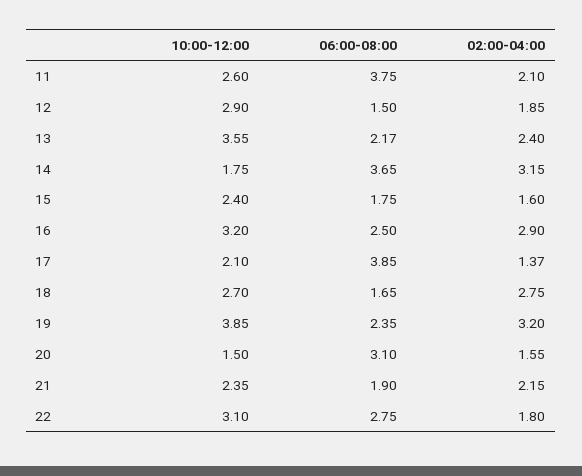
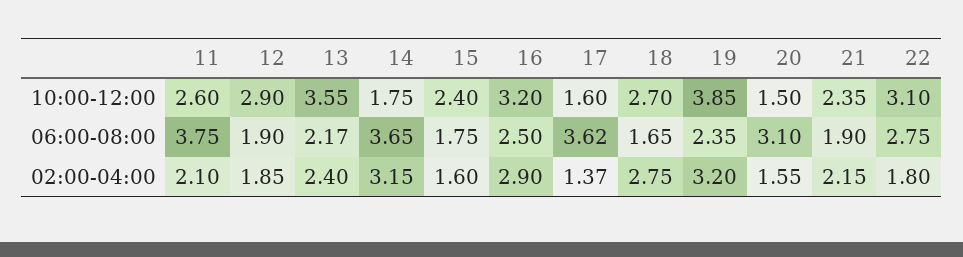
06:00-08:00, 12: 1.5 -> 1.9
10:00-12:00, 17: 2.1 -> 1.6
06:00-08:00, 17: 3.85 -> 3.62

